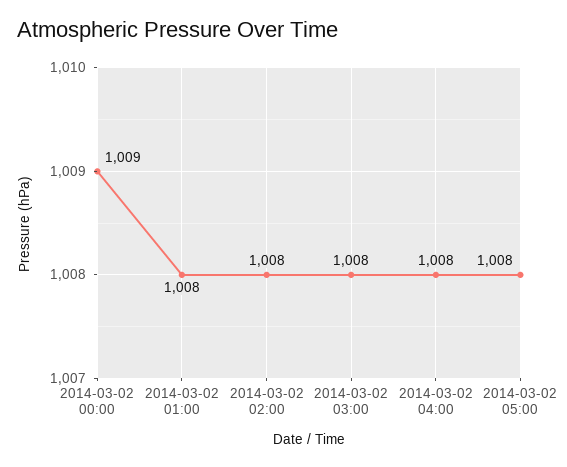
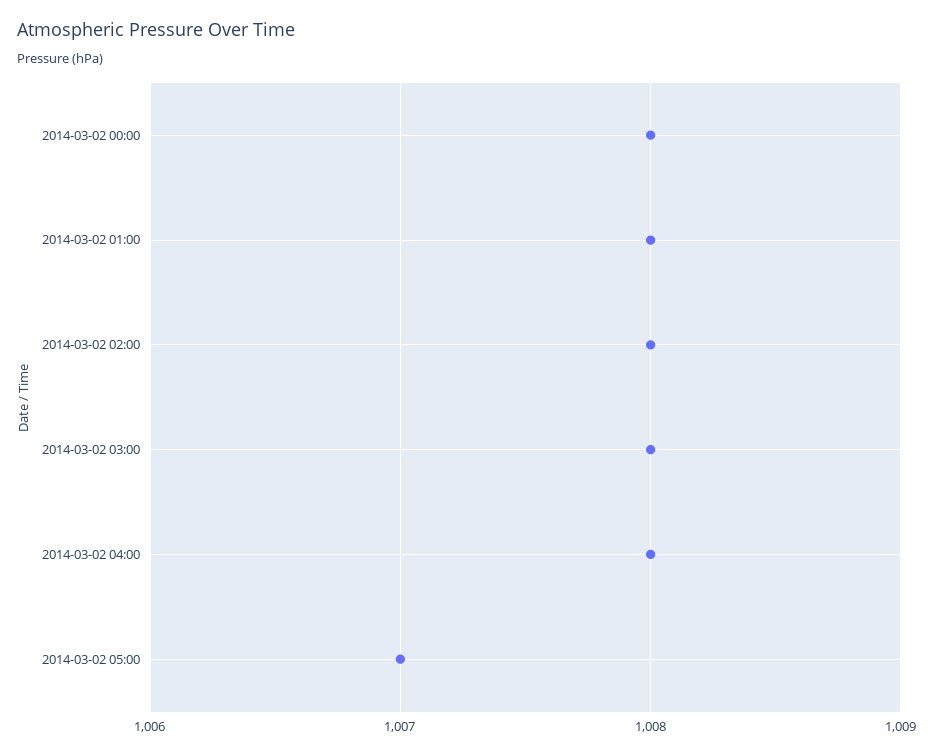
2014-03-02 00:00: 1009 -> 1008
2014-03-02 05:00: 1008 -> 1007

